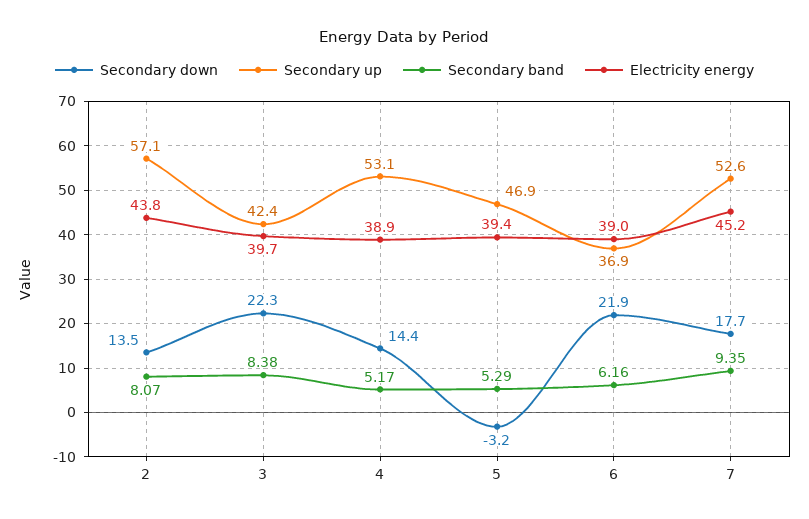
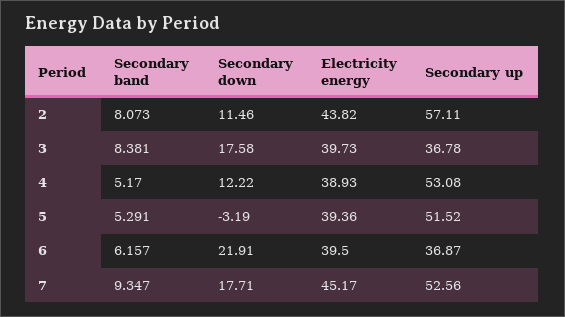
Secondary down, 2: 13.5 -> 11.46
Secondary down, 3: 22.3 -> 17.58
Secondary up, 3: 42.4 -> 36.78
Secondary down, 4: 14.4 -> 12.22
Secondary up, 5: 46.9 -> 51.52
Electricity energy, 6: 39 -> 39.5

